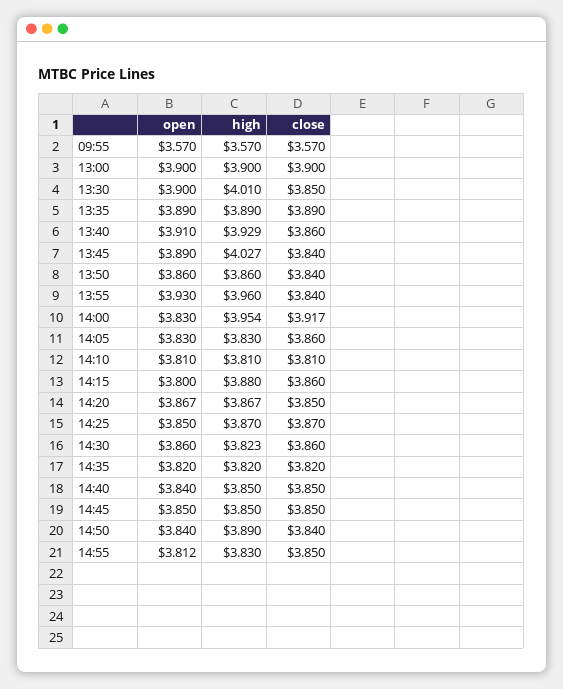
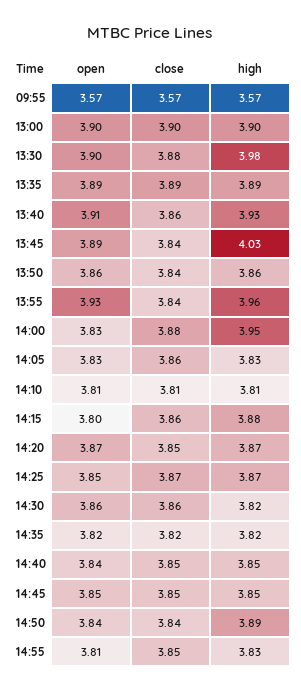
high, 13:30: 4.01 -> 3.98
close, 13:30: 3.85 -> 3.88
close, 14:00: 3.917 -> 3.88

